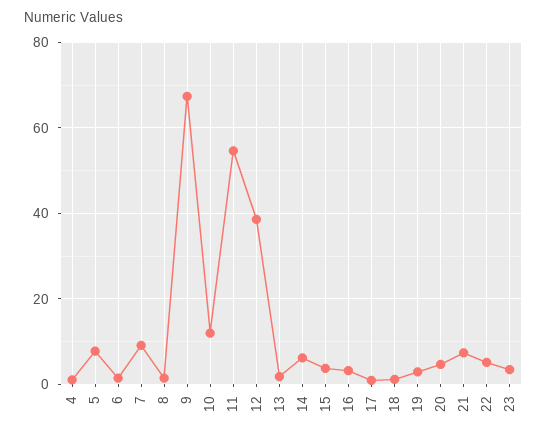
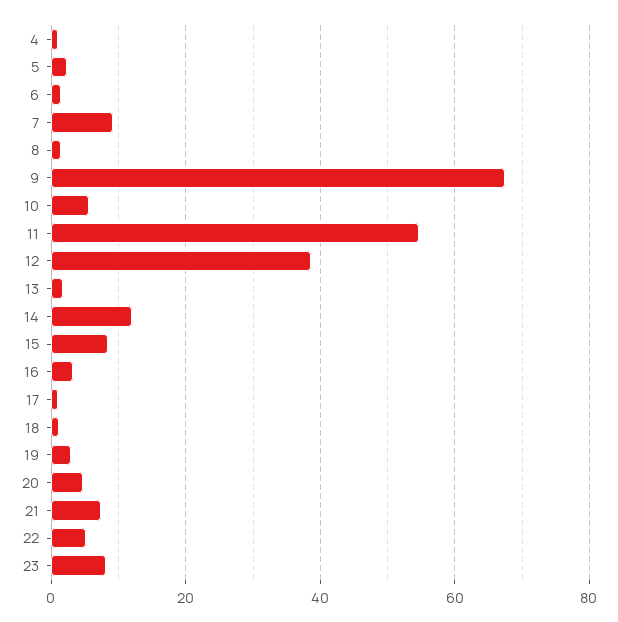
5: 8 -> 2
10: 12 -> 6
14: 6 -> 12
15: 4 -> 8
23: 4 -> 8

